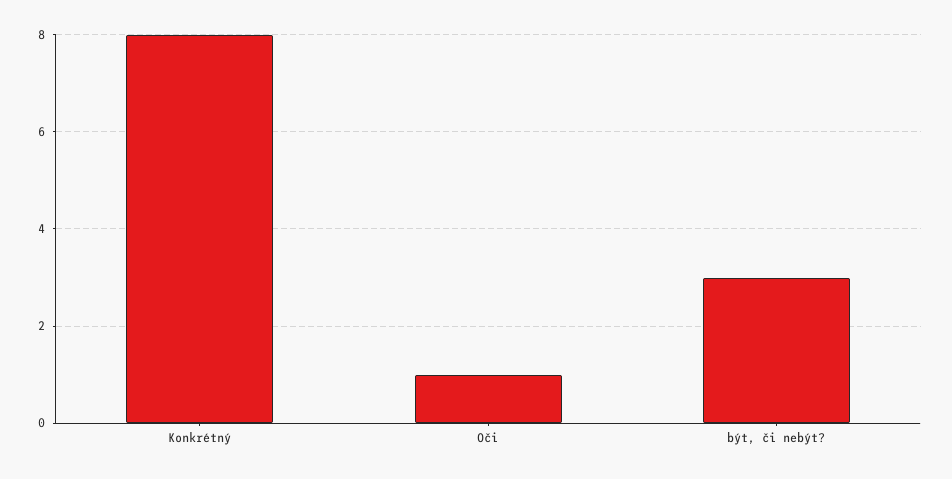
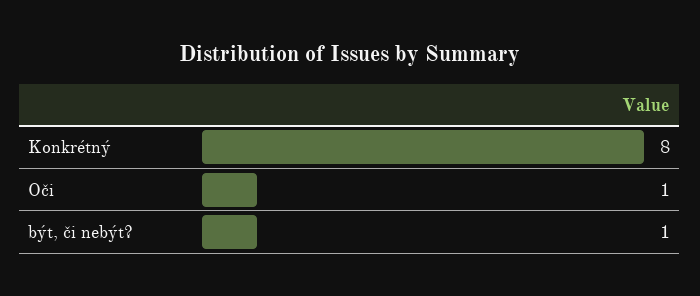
být, či nebýt?: 3 -> 1

